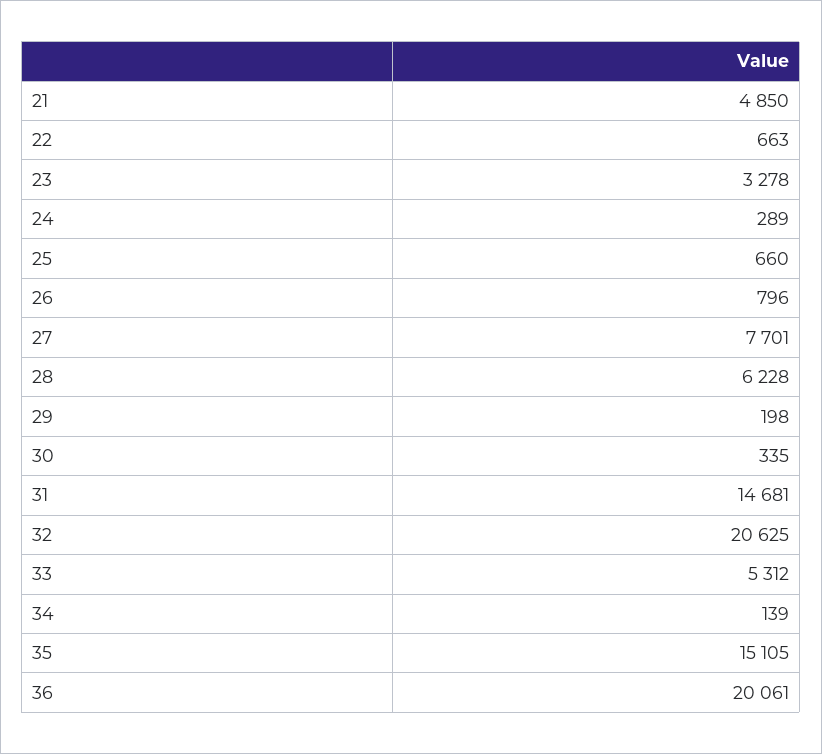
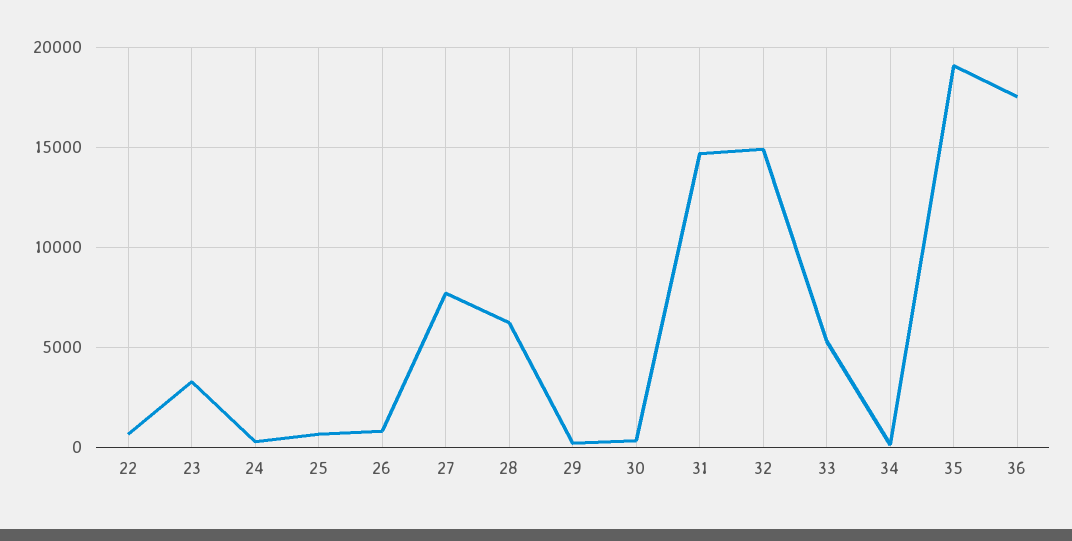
21: 4850 -> none
32: 20625 -> 15000
35: 15105 -> 19000
36: 20061 -> 17500

